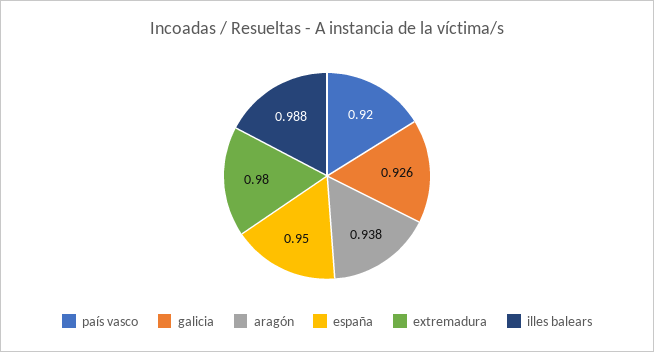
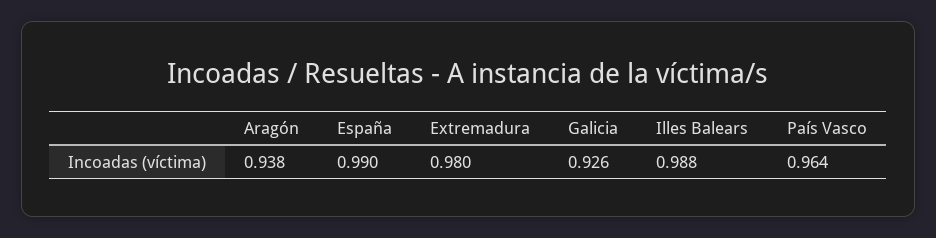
país vasco: 0.92 -> 0.964
españa: 0.95 -> 0.99

